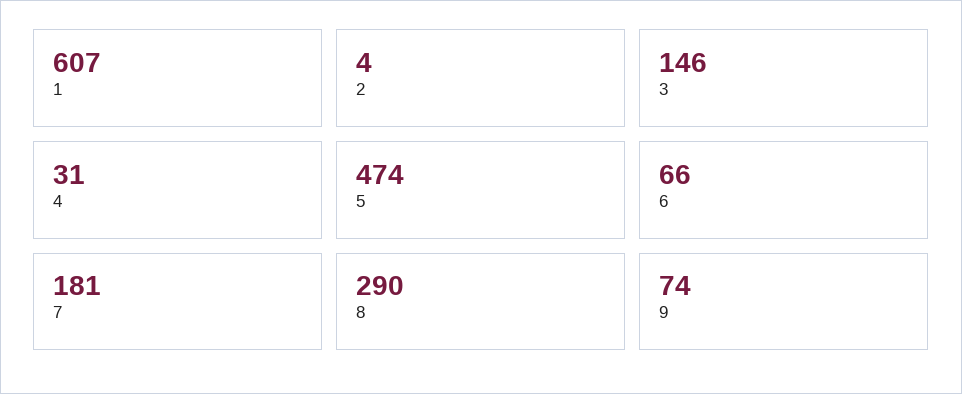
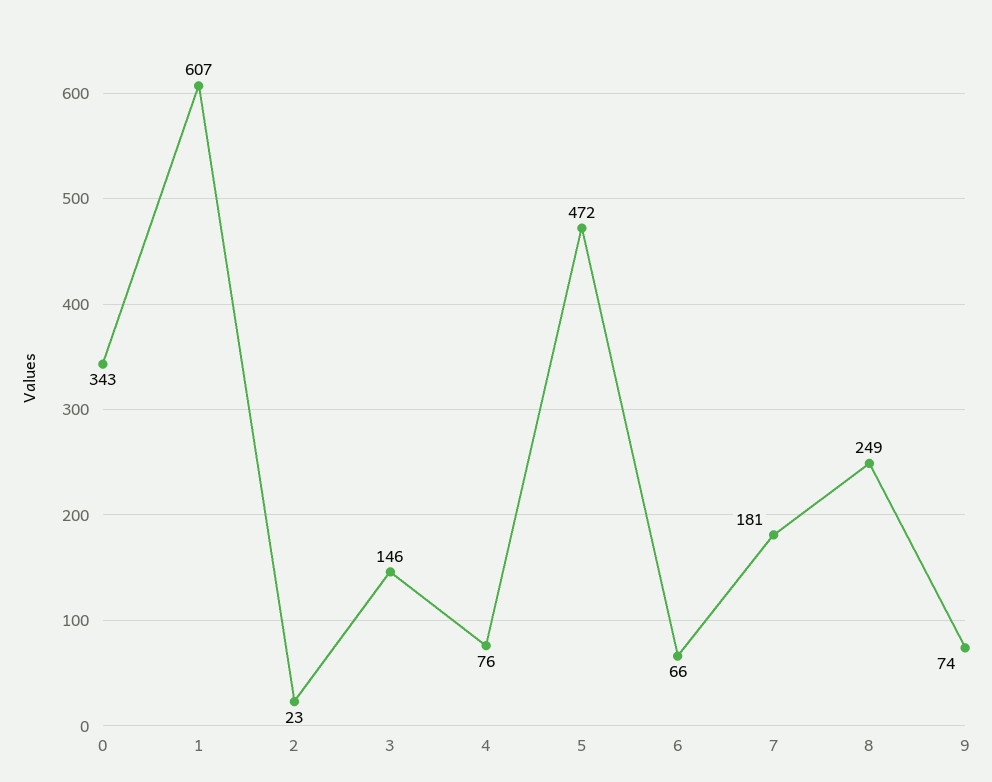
2: 4 -> 23
4: 31 -> 76
5: 474 -> 472
8: 290 -> 249
0: none -> 343

